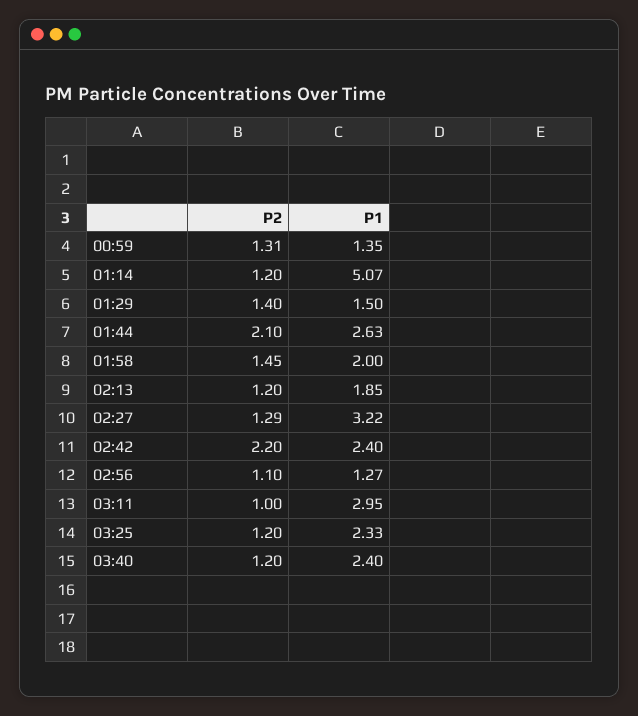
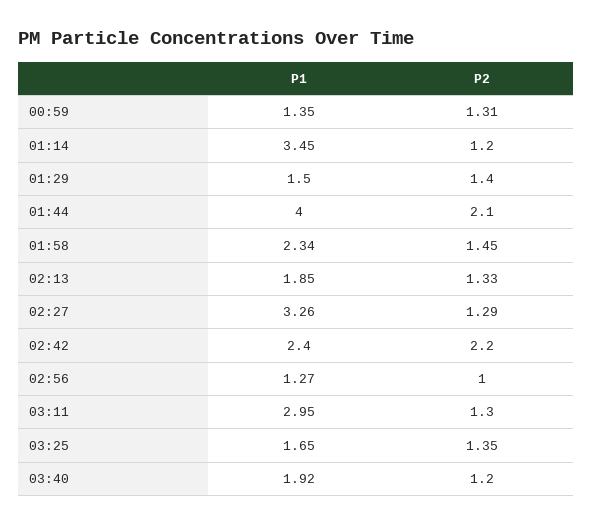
P1, 01:14: 5.07 -> 3.45
P1, 01:44: 2.63 -> 4
P1, 01:58: 2 -> 2.34
P2, 02:13: 1.2 -> 1.33
P1, 02:27: 3.22 -> 3.26
P2, 02:56: 1.1 -> 1
P2, 03:11: 1 -> 1.3
P2, 03:25: 1.2 -> 1.35
P1, 03:25: 2.33 -> 1.65
P1, 03:40: 2.4 -> 1.92

